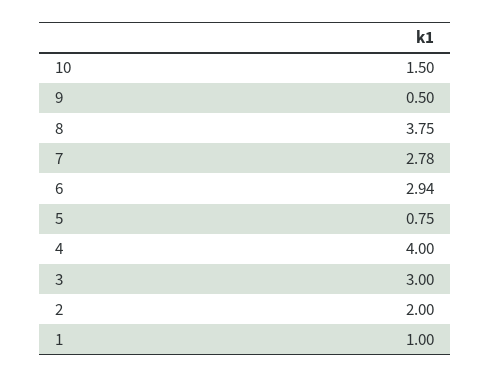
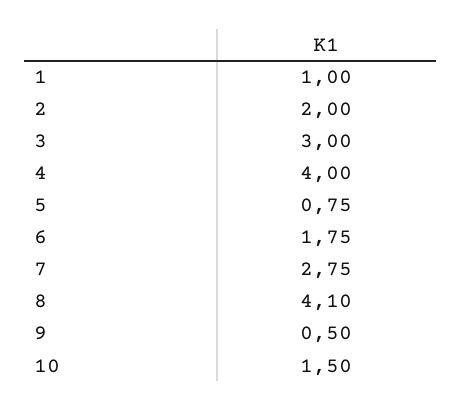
8: 3.75 -> 4.1
7: 2.78 -> 2.75
6: 2.94 -> 1.75

